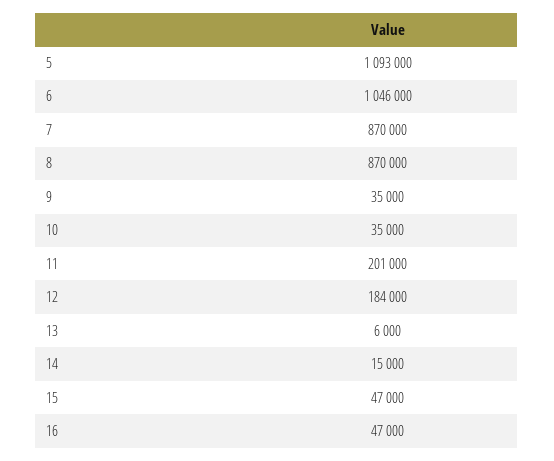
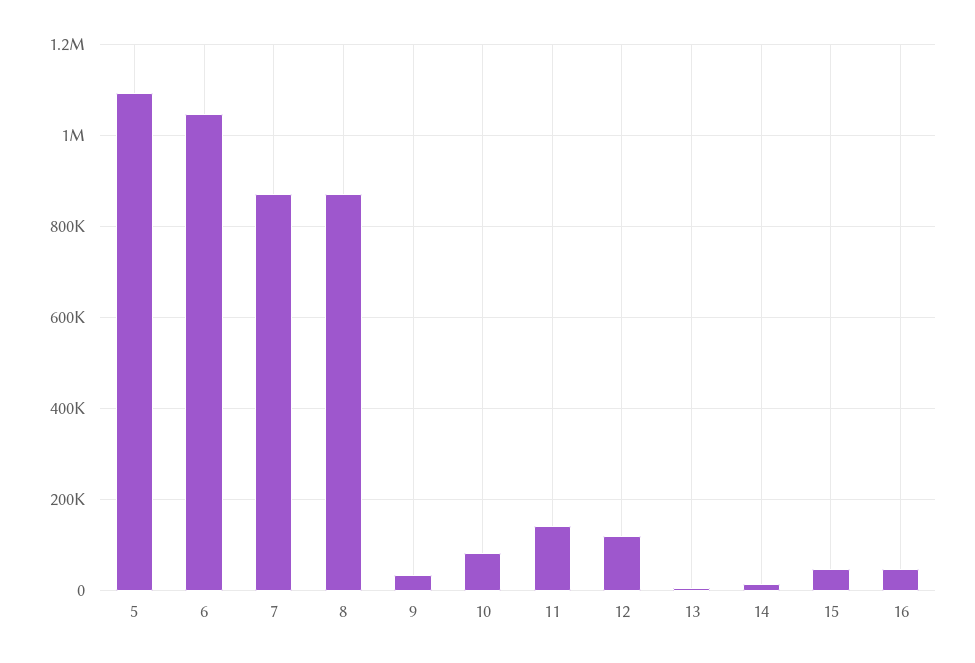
10: 35000 -> 80000
11: 201000 -> 140000
12: 184000 -> 120000

